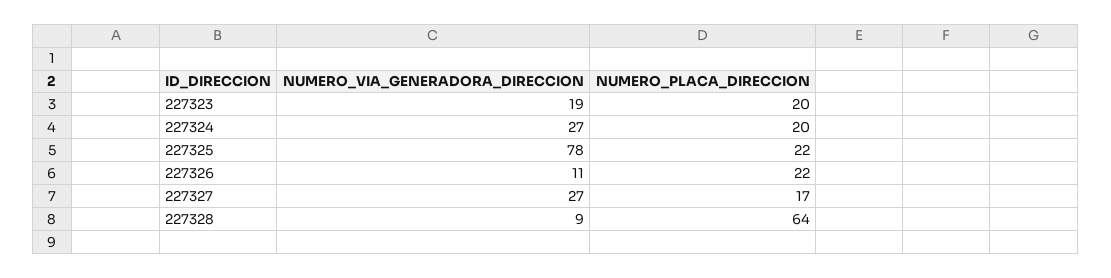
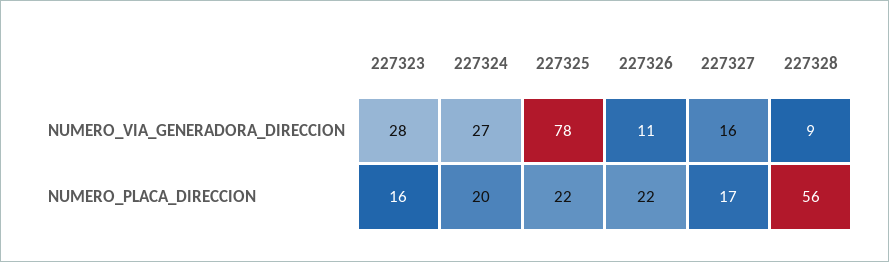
NUMERO_VIA_GENERADORA_DIRECCION, 227323: 19 -> 28
NUMERO_PLACA_DIRECCION, 227323: 20 -> 16
NUMERO_VIA_GENERADORA_DIRECCION, 227327: 27 -> 16
NUMERO_PLACA_DIRECCION, 227328: 64 -> 56

